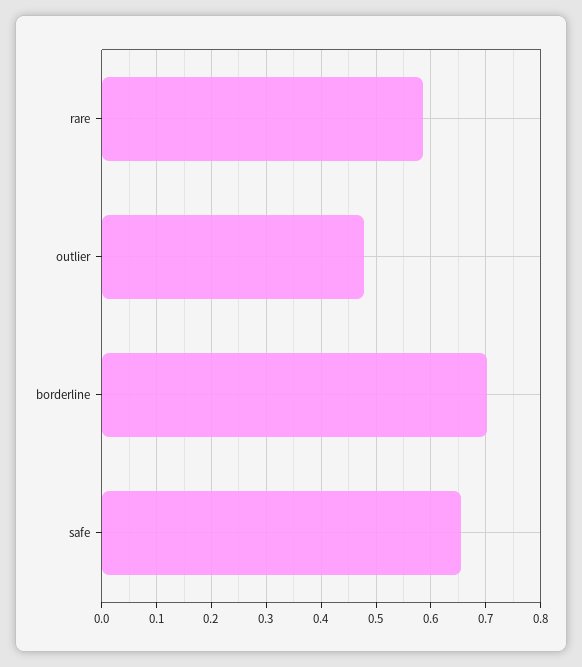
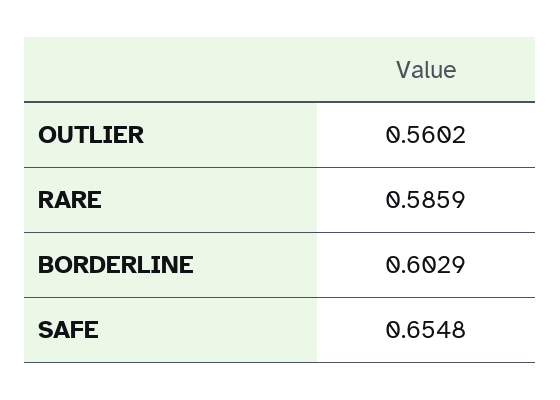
outlier: 0.48 -> 0.5602
borderline: 0.7 -> 0.6029

